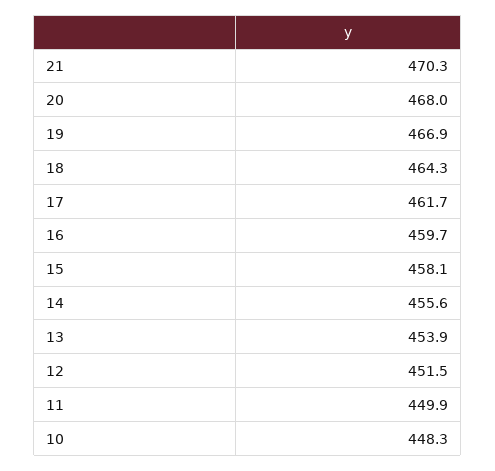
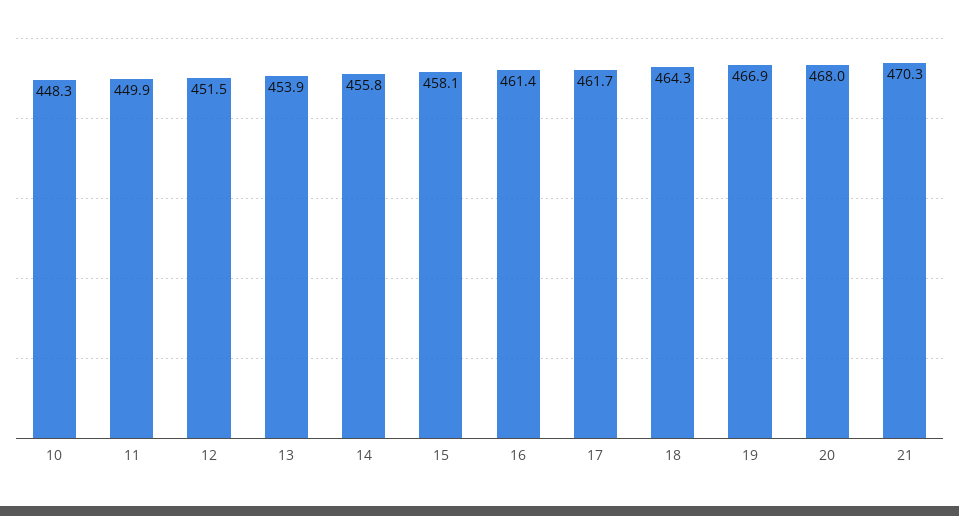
16: 459.7 -> 461.4
14: 455.6 -> 455.8

